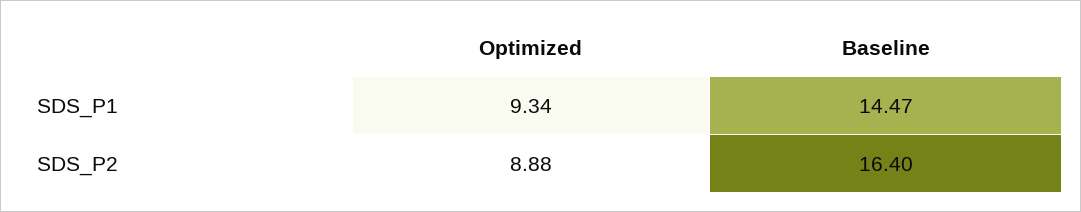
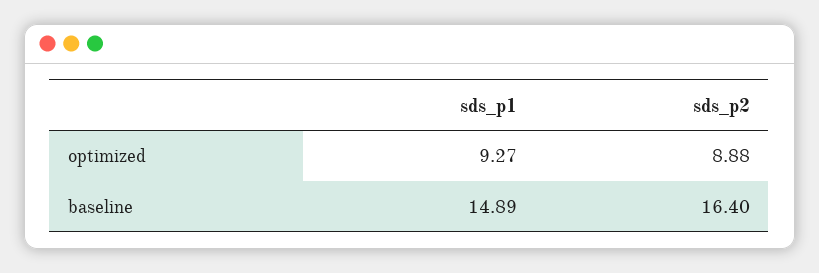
Optimized, SDS_P1: 9.34 -> 9.27
Baseline, SDS_P1: 14.47 -> 14.89

